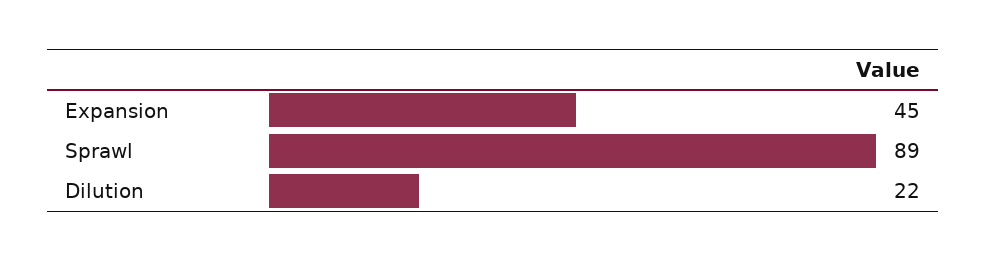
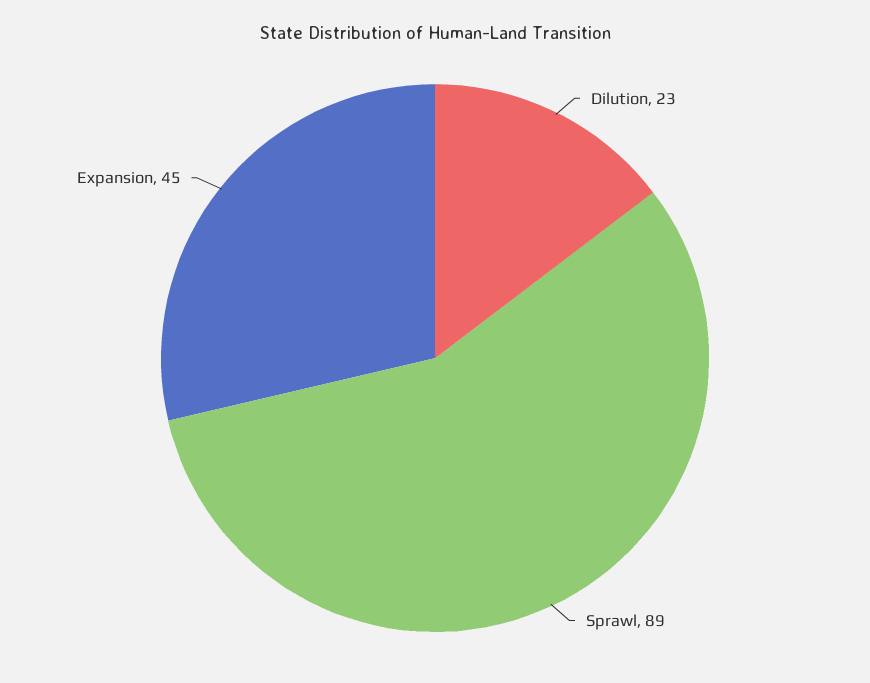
Dilution: 22 -> 23

